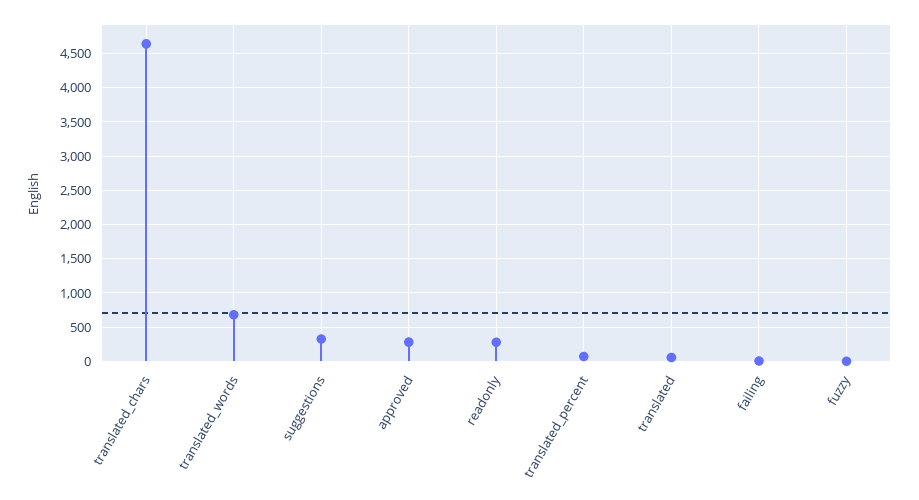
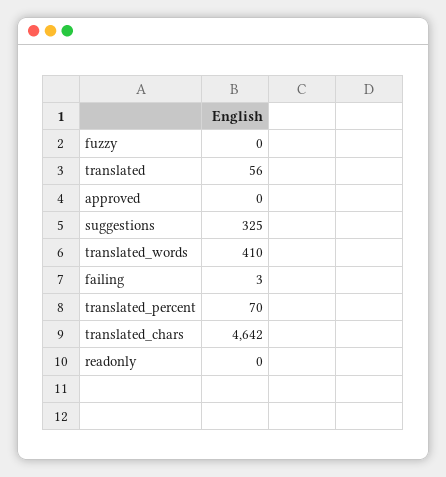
translated_words: 700 -> 410
approved: 300 -> 0
readonly: 300 -> 0

